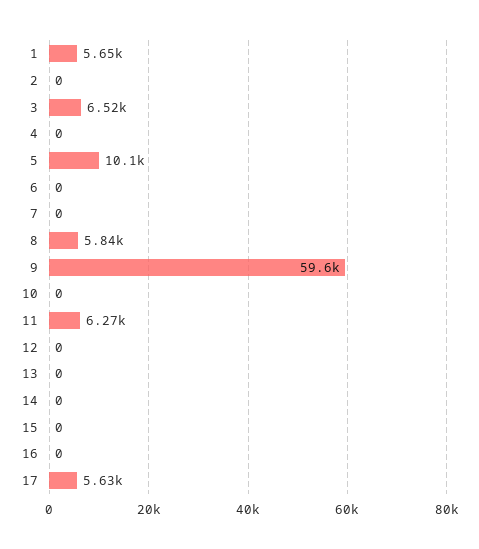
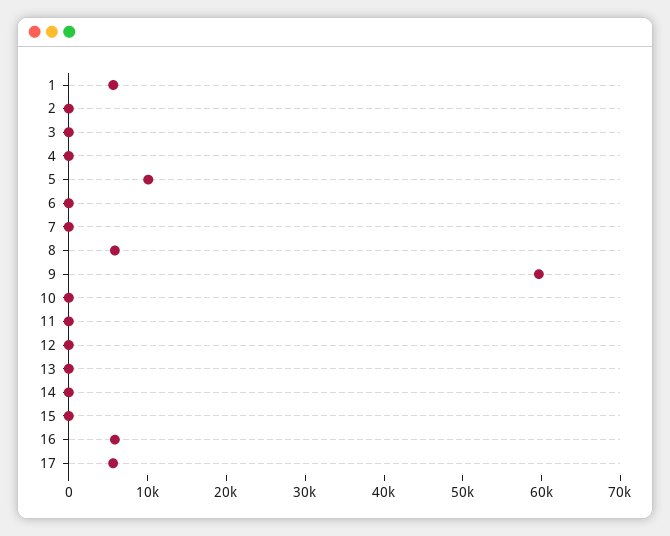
3: 6520 -> 0
11: 6270 -> 0
16: 0 -> 6000

